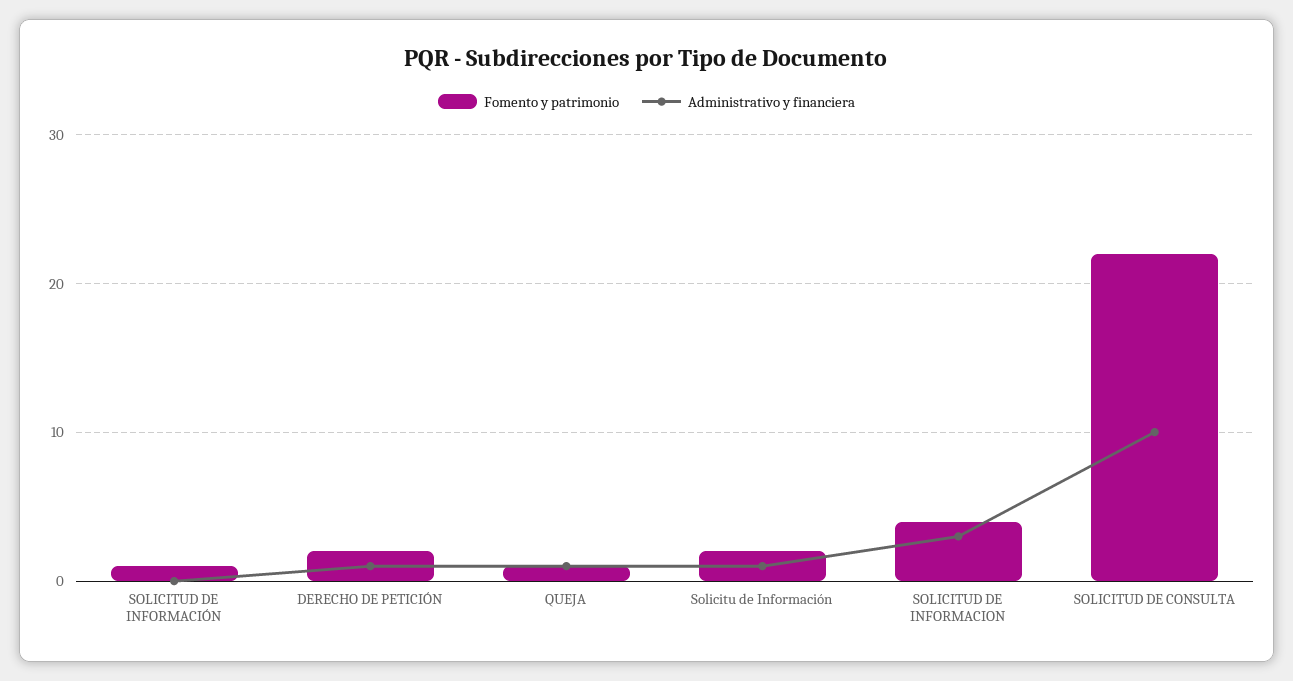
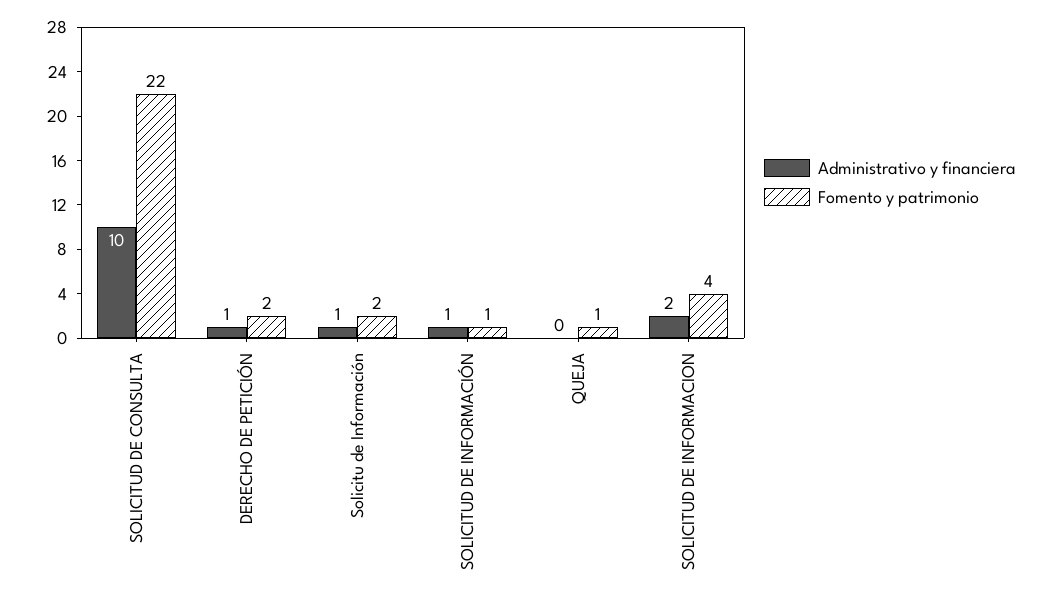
Administrativo y financiera, SOLICITUD DE INFORMACIÓN: 0 -> 1
Administrativo y financiera, QUEJA: 1 -> 0
Administrativo y financiera, SOLICITUD DE INFORMACION: 3 -> 2

